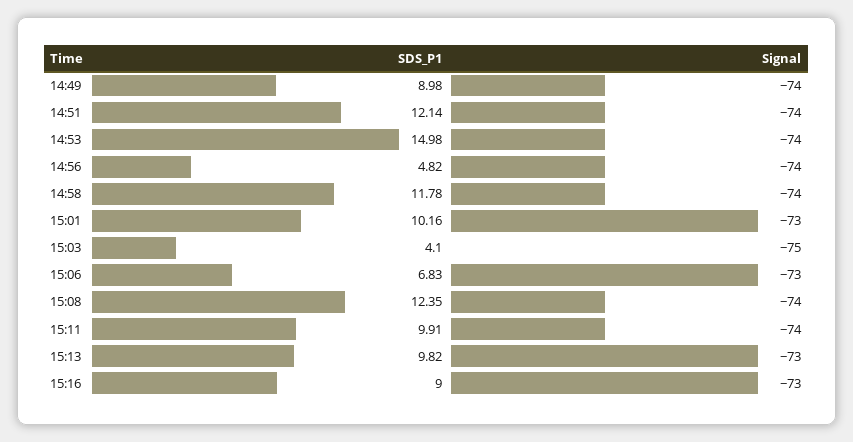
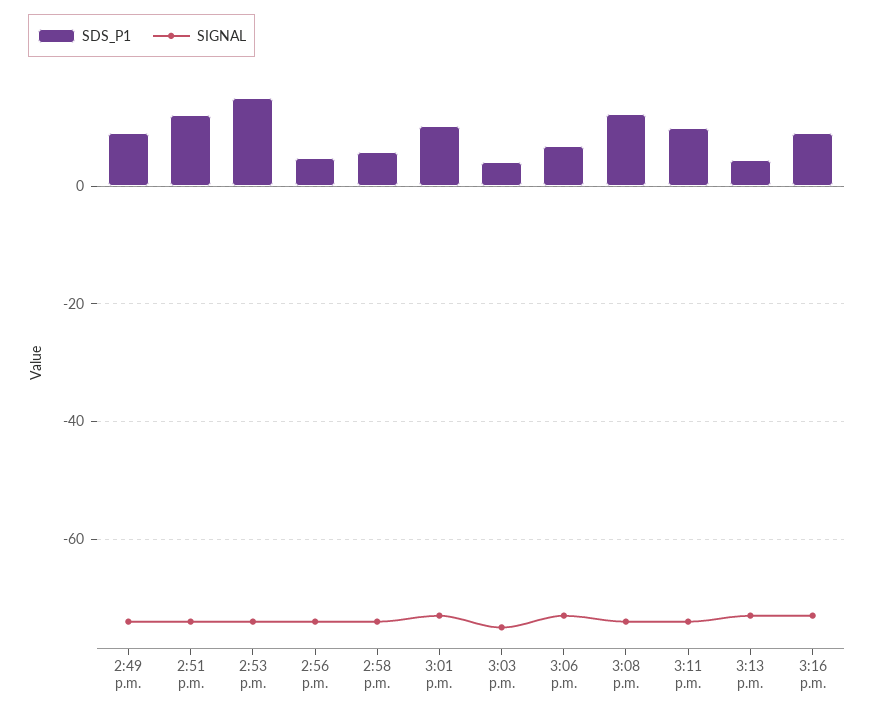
SDS_P1, 14:58: 11.78 -> 6
SDS_P1, 15:13: 9.82 -> 4

